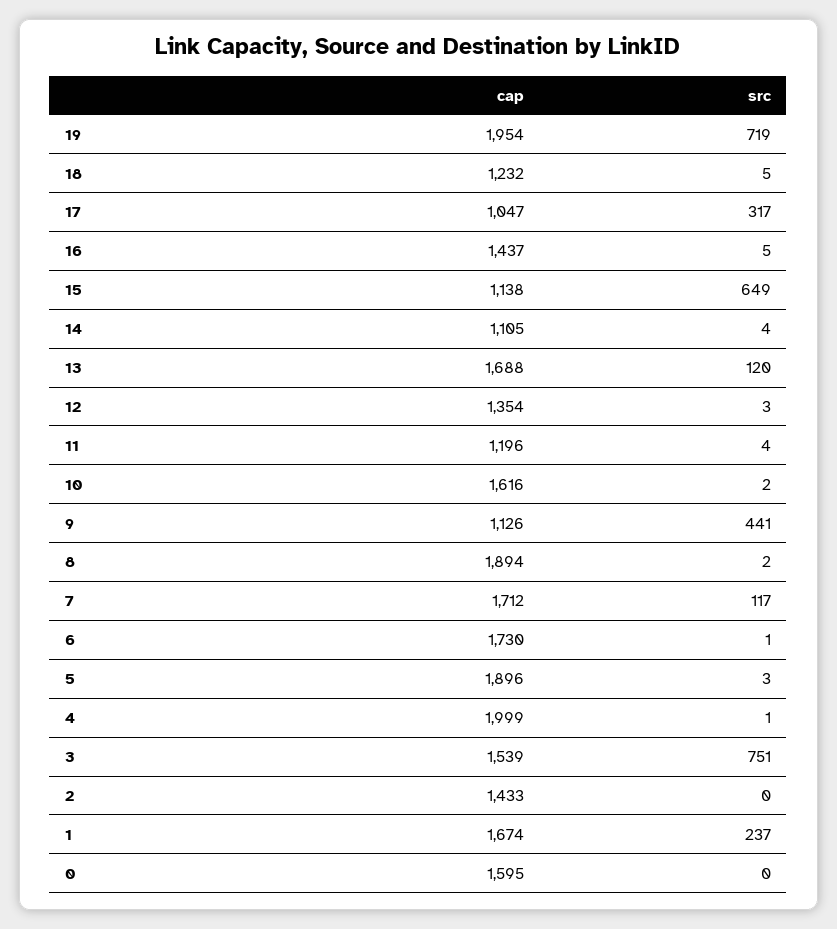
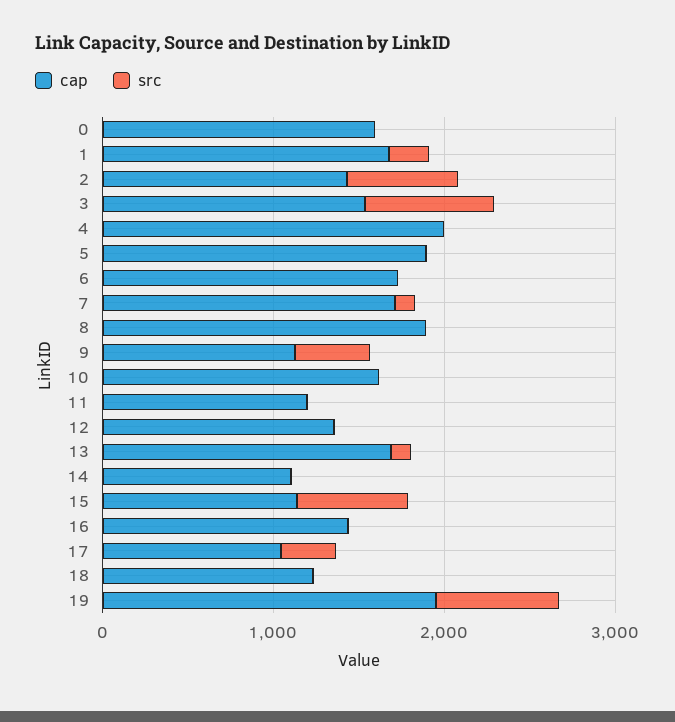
src, 2: 0 -> 600

